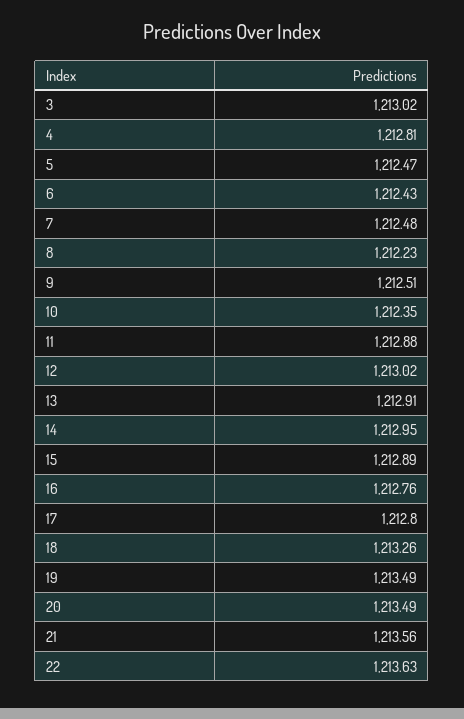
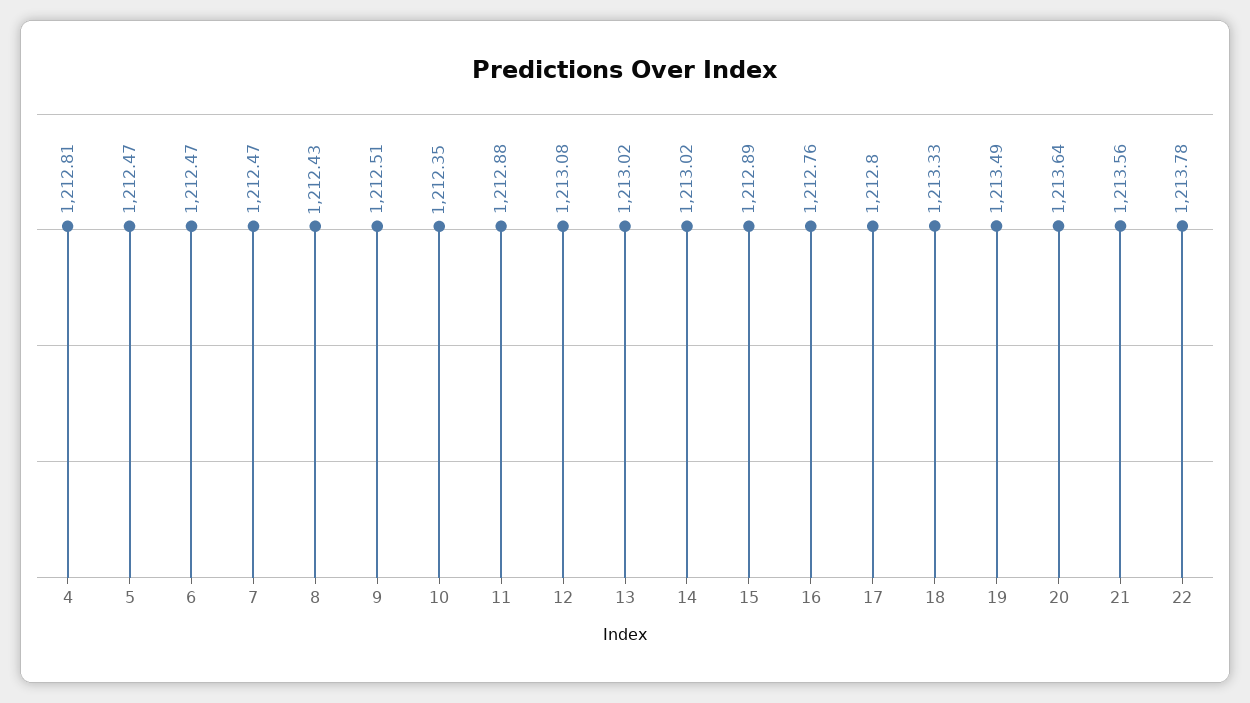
3: 1213.02 -> none
6: 1212.43 -> 1212.47
7: 1212.48 -> 1212.47
8: 1212.23 -> 1212.43
12: 1213.02 -> 1213.08
13: 1212.91 -> 1213.02
14: 1212.95 -> 1213.02
18: 1213.26 -> 1213.33
20: 1213.49 -> 1213.64
22: 1213.63 -> 1213.78

